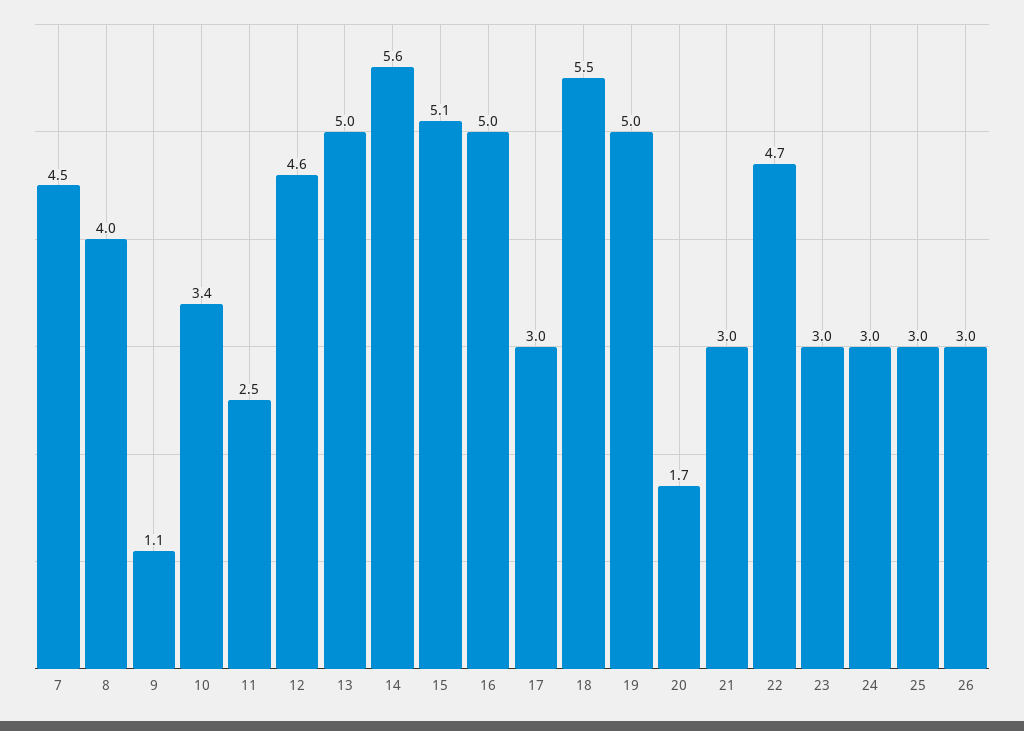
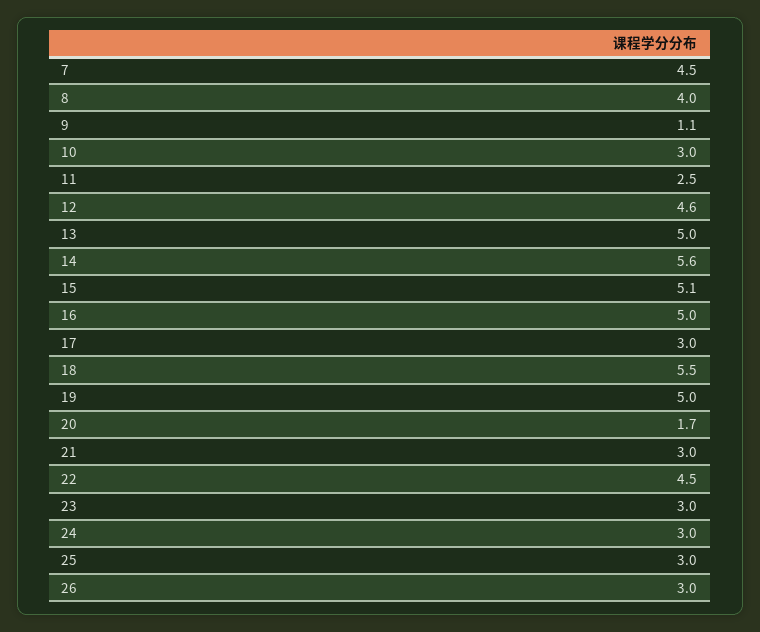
10: 3.4 -> 3
22: 4.7 -> 4.5

